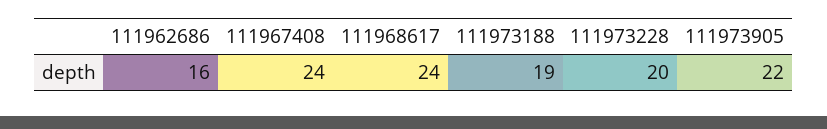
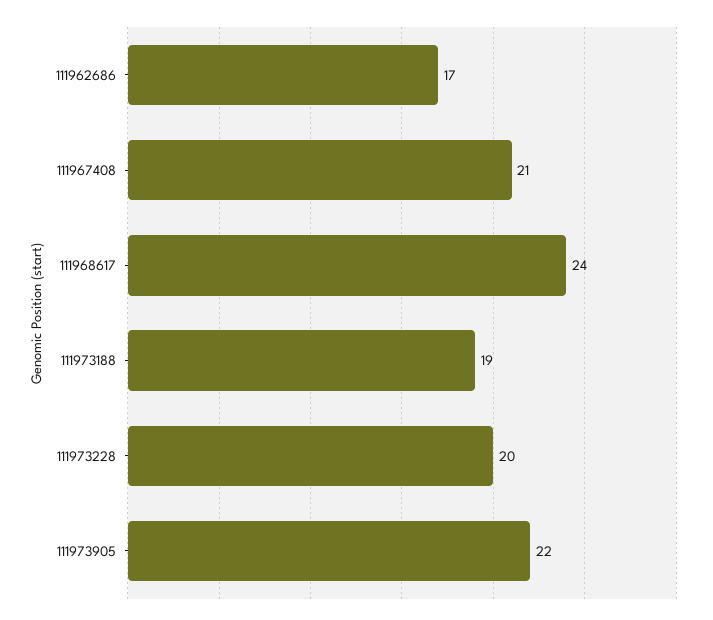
111962686: 16 -> 17
111967408: 24 -> 21

